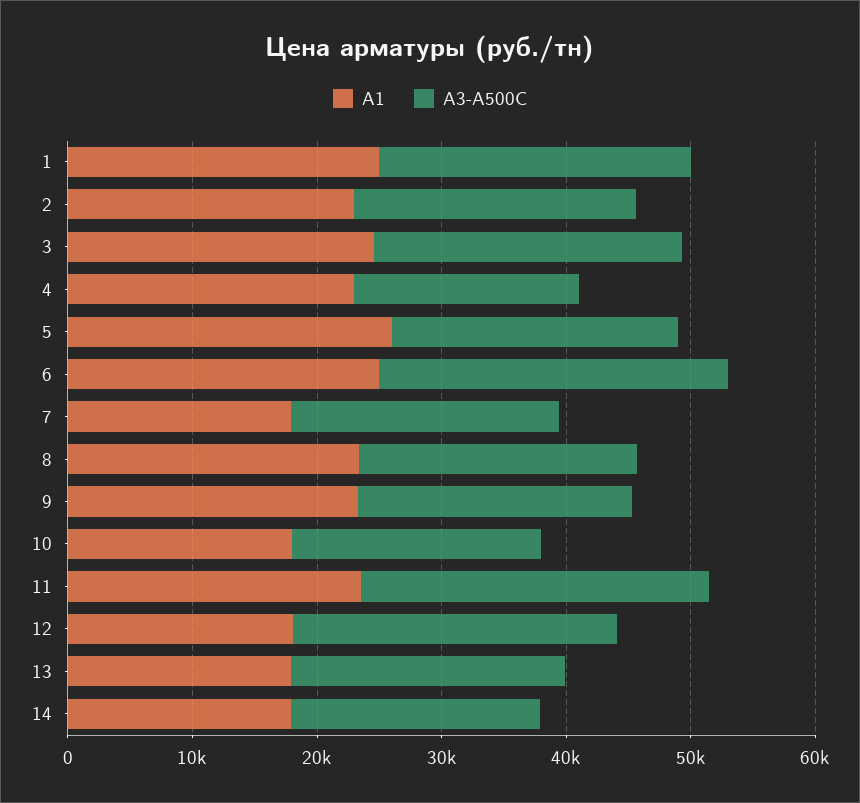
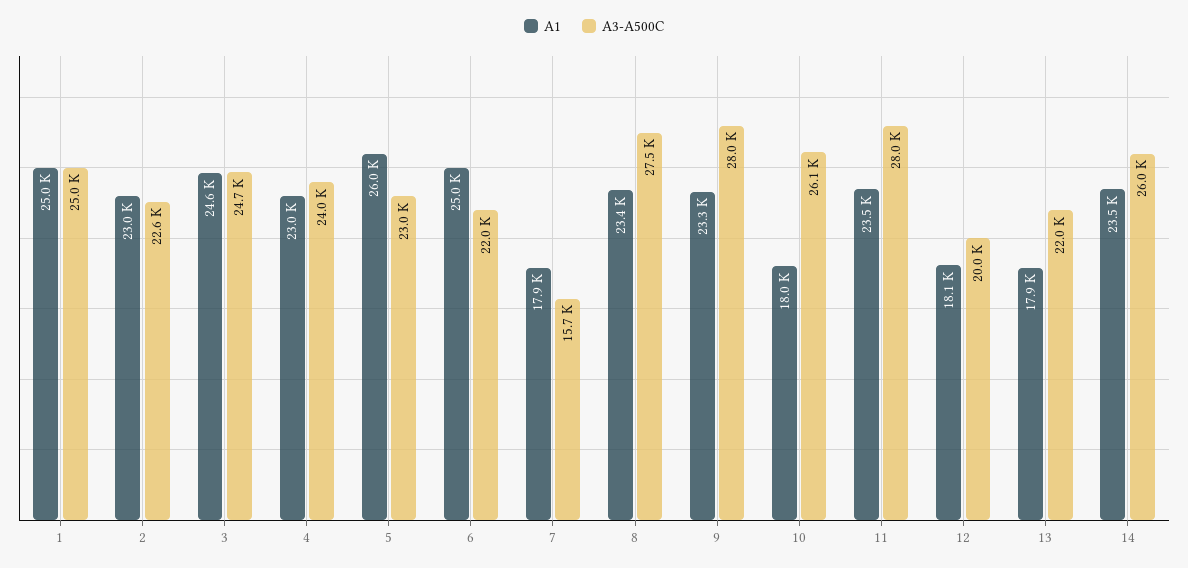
А3-А500С, 4: 18000 -> 24000
А3-А500С, 6: 28000 -> 22000
А3-А500С, 7: 22000 -> 15700
А3-А500С, 8: 22000 -> 27500
А3-А500С, 9: 22000 -> 28000
А3-А500С, 10: 20000 -> 26100
А3-А500С, 12: 26000 -> 20000
А1, 14: 18000 -> 23500
А3-А500С, 14: 20000 -> 26000

